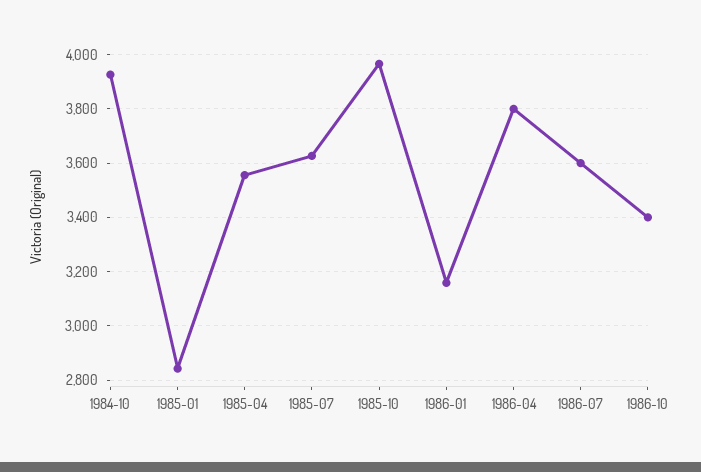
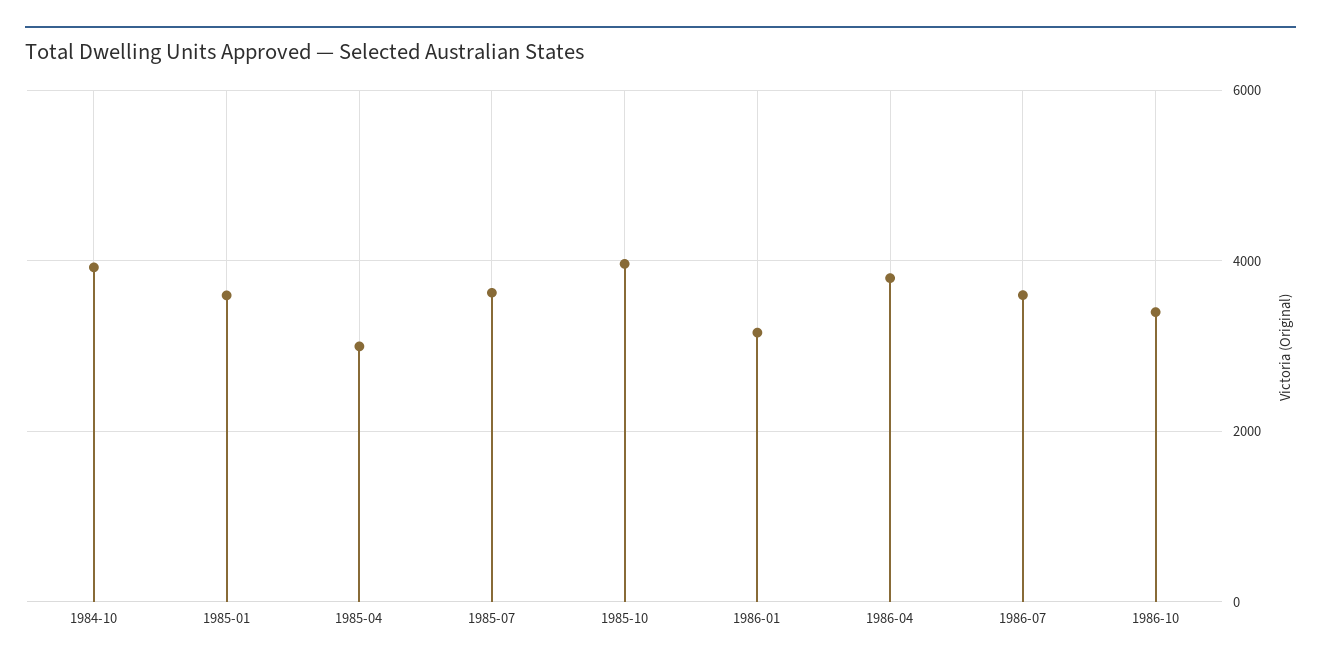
1985-01: 2850 -> 3600
1985-04: 3550 -> 3000

